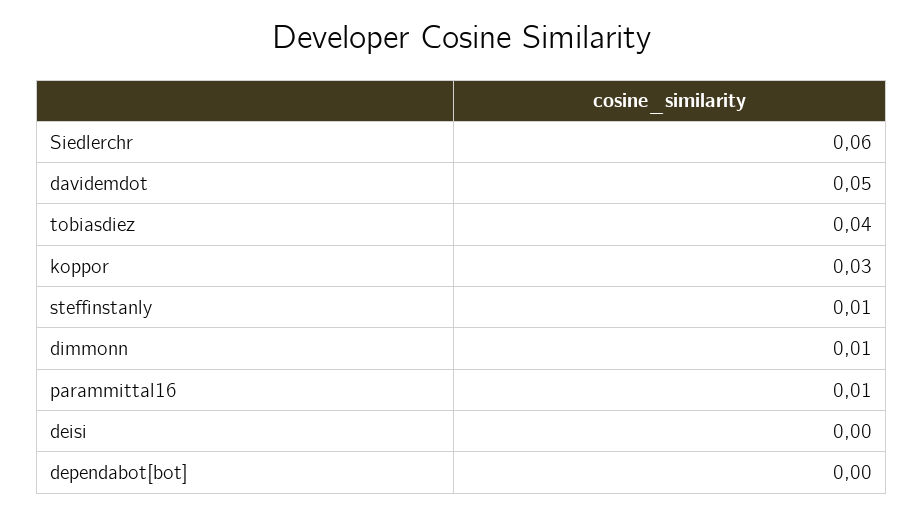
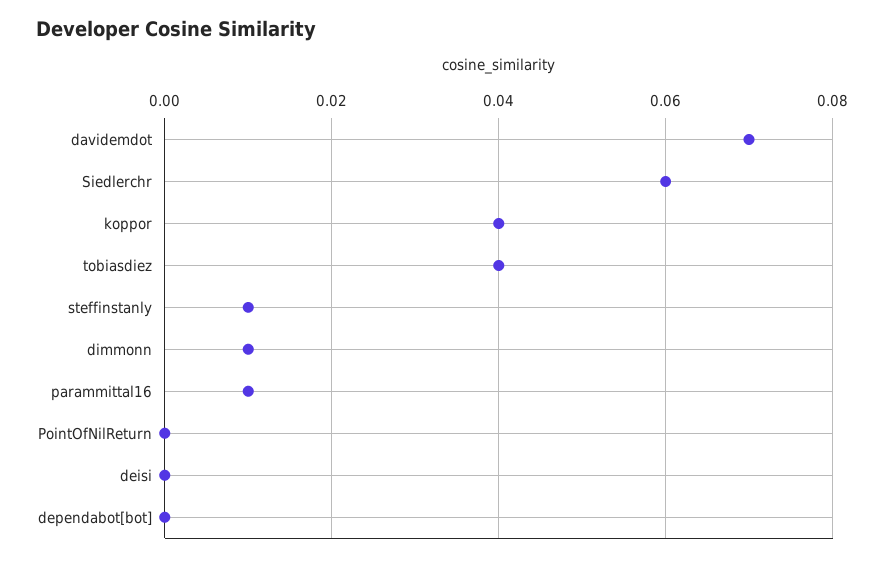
davidemdot: 0.05 -> 0.07
koppor: 0.03 -> 0.04
PointOfNilReturn: none -> 0

